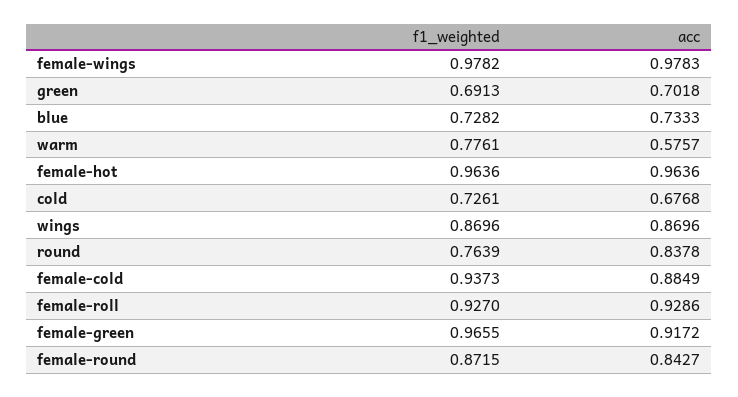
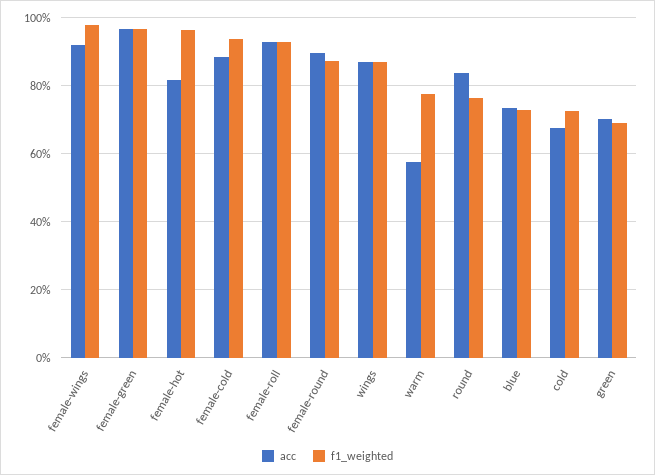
acc, female-wings: 0.9783 -> 0.92
acc, female-hot: 0.9636 -> 0.82
acc, female-green: 0.9172 -> 0.96
acc, female-round: 0.8427 -> 0.9

